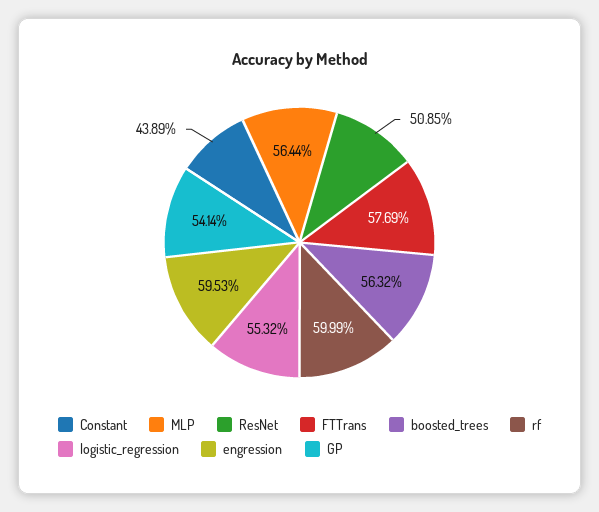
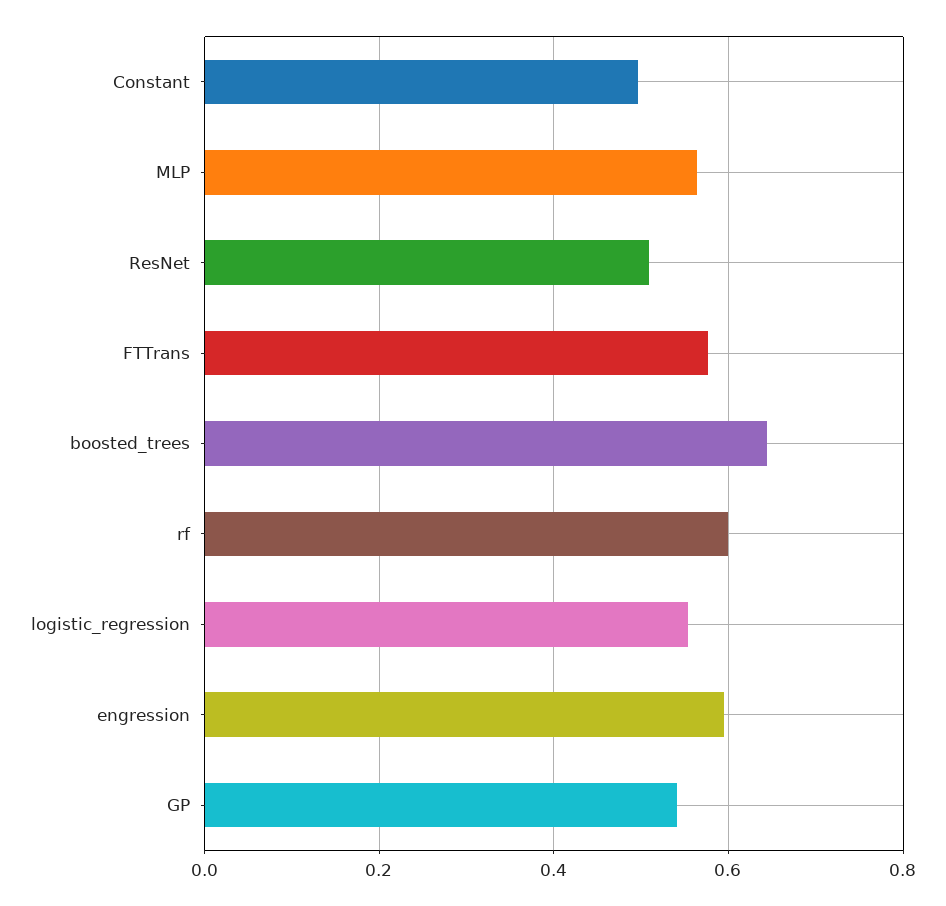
Constant: 0.4389 -> 0.5
boosted_trees: 0.5632 -> 0.64

